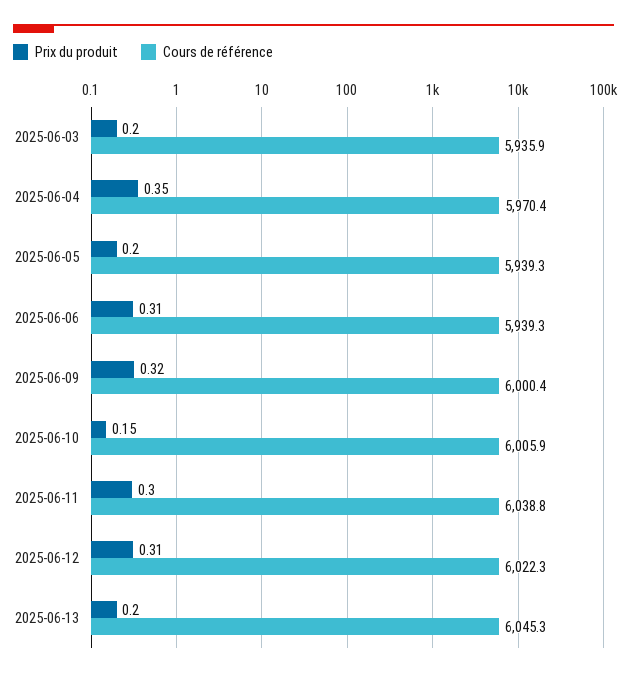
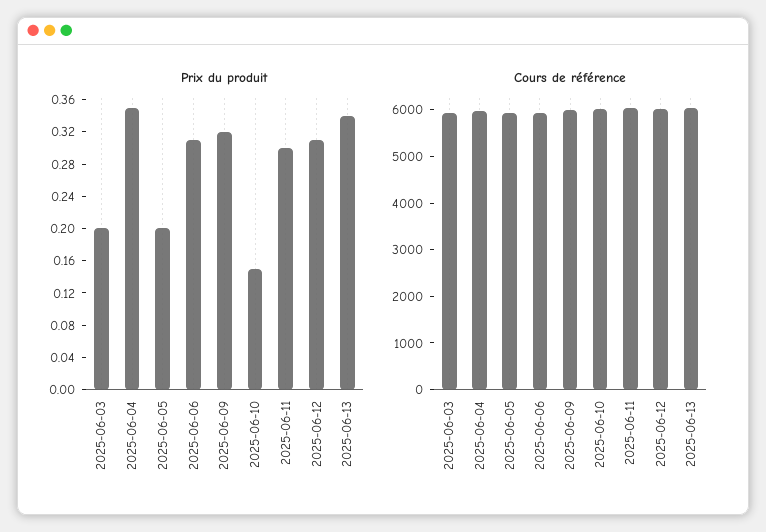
Prix du produit, 2025-06-13: 0.2 -> 0.34

